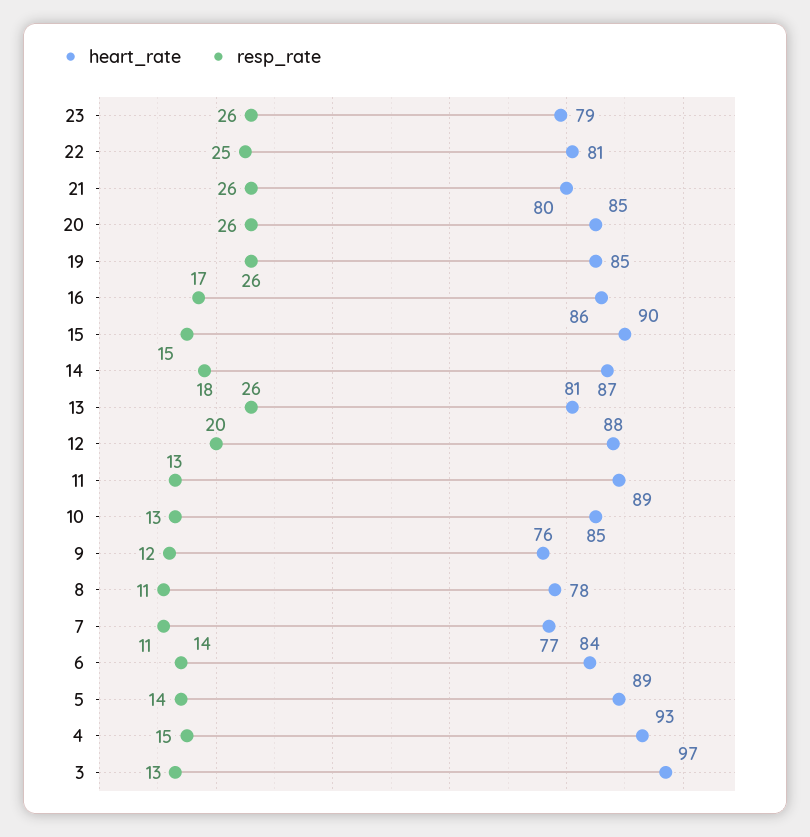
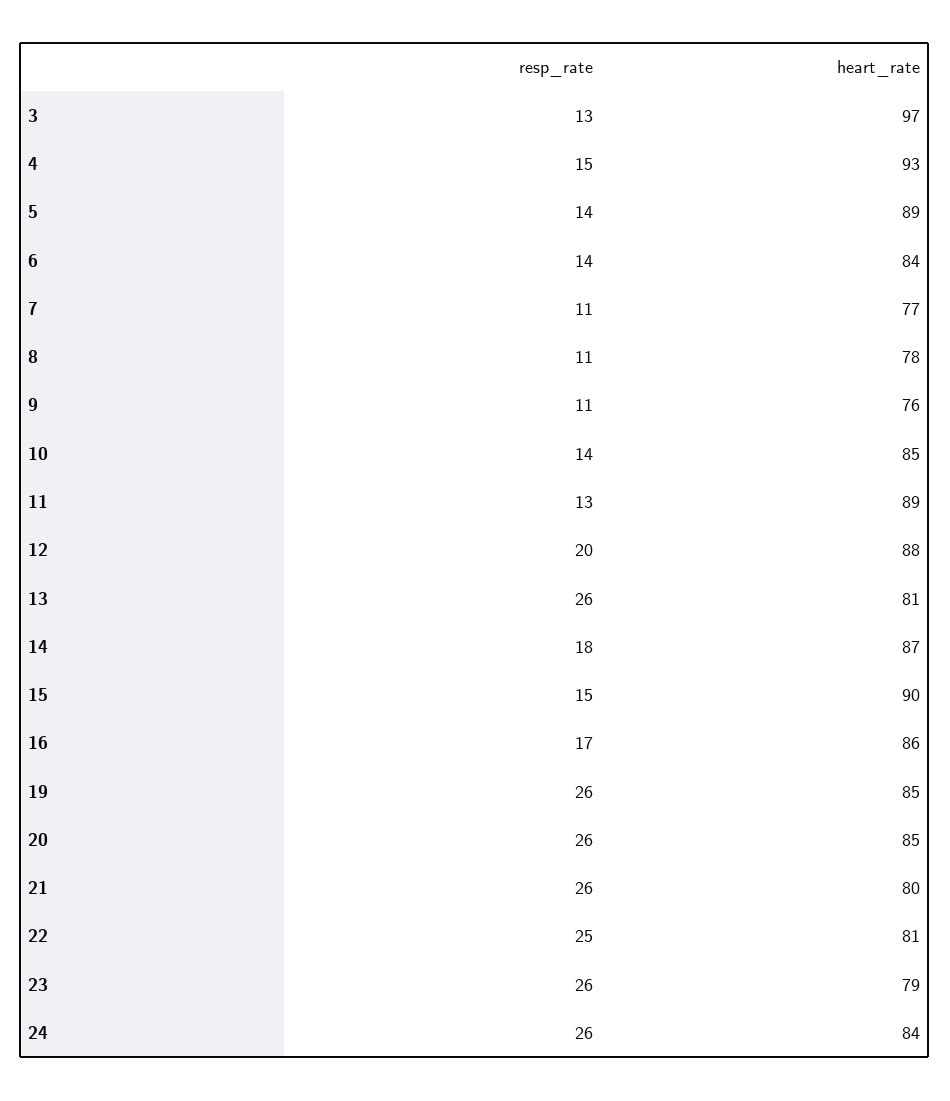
resp_rate, 10: 13 -> 14
resp_rate, 9: 12 -> 11
resp_rate, 24: none -> 26
heart_rate, 24: none -> 84

